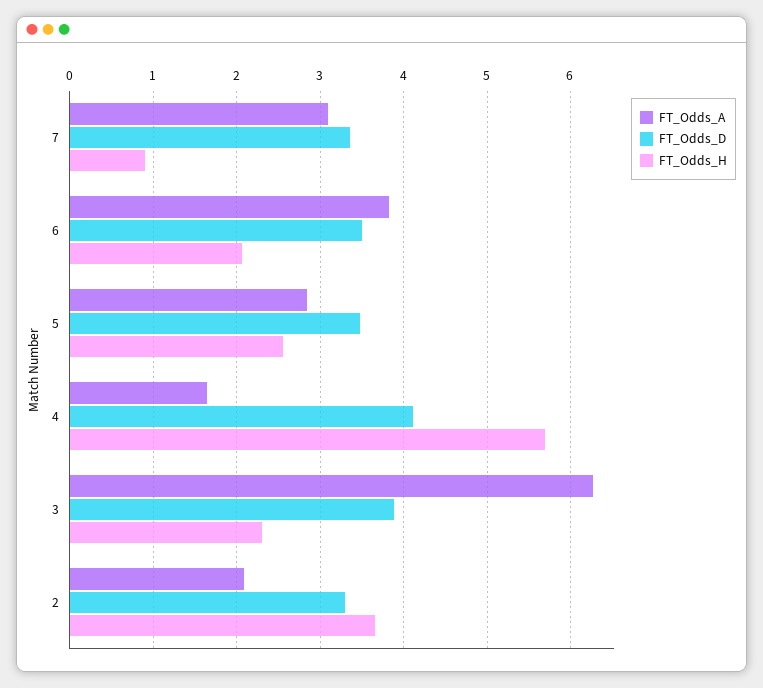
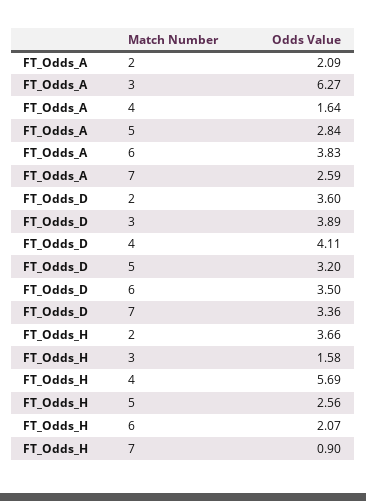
FT_Odds_A, 7: 3.1 -> 2.59
FT_Odds_D, 5: 3.5 -> 3.2
FT_Odds_H, 3: 2.3 -> 1.58
FT_Odds_D, 2: 3.3 -> 3.6

